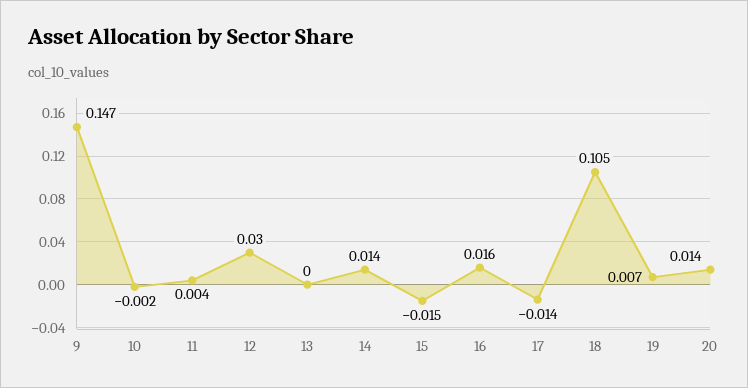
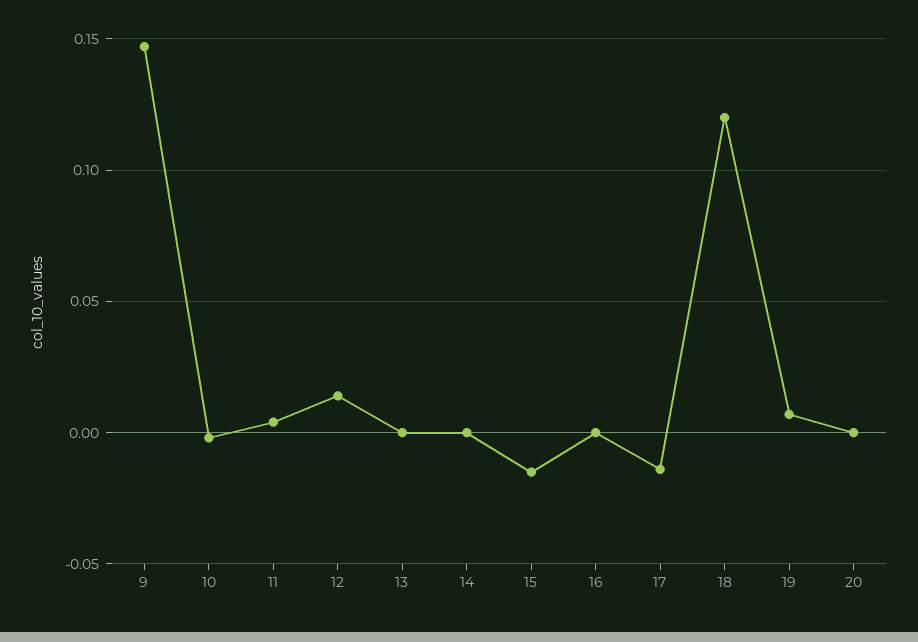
12: 0.03 -> 0.015
14: 0.014 -> 0
16: 0.016 -> 0
18: 0.105 -> 0.12
20: 0.014 -> 0

